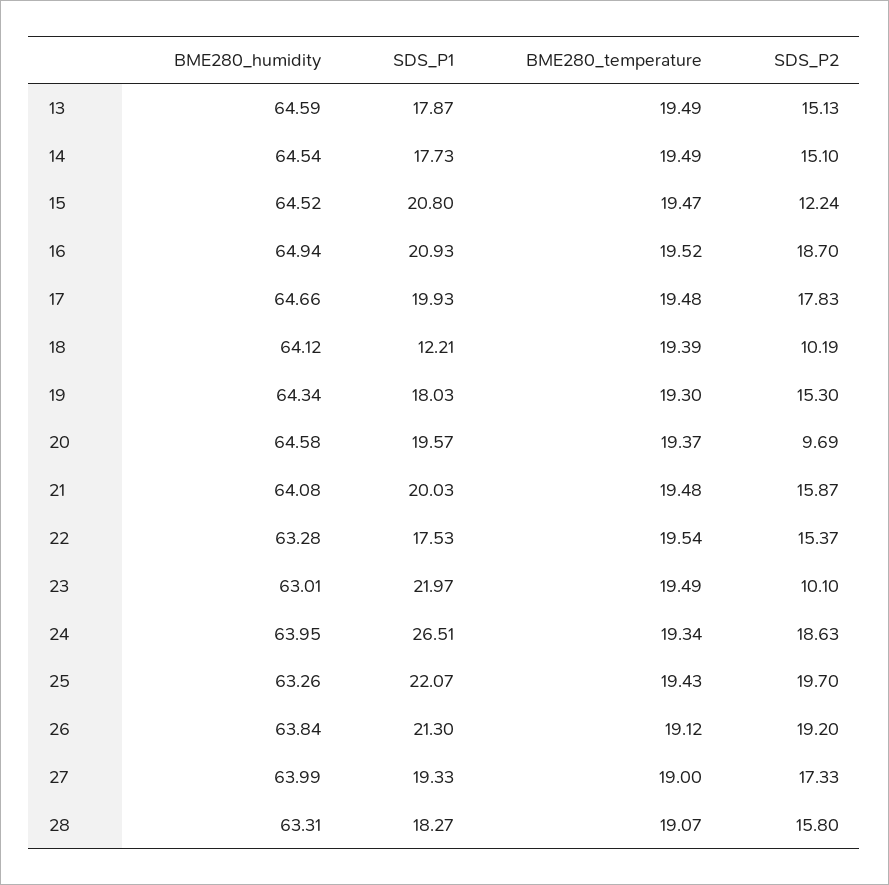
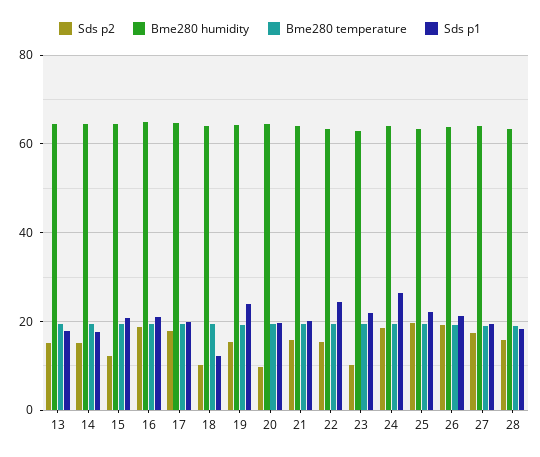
SDS_P1, 19: 18.03 -> 24
SDS_P1, 22: 17.53 -> 24

